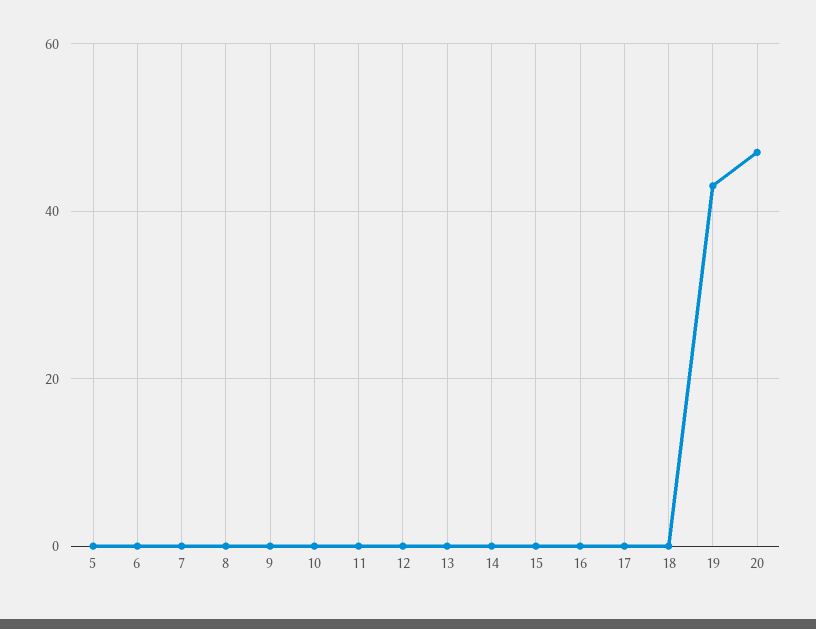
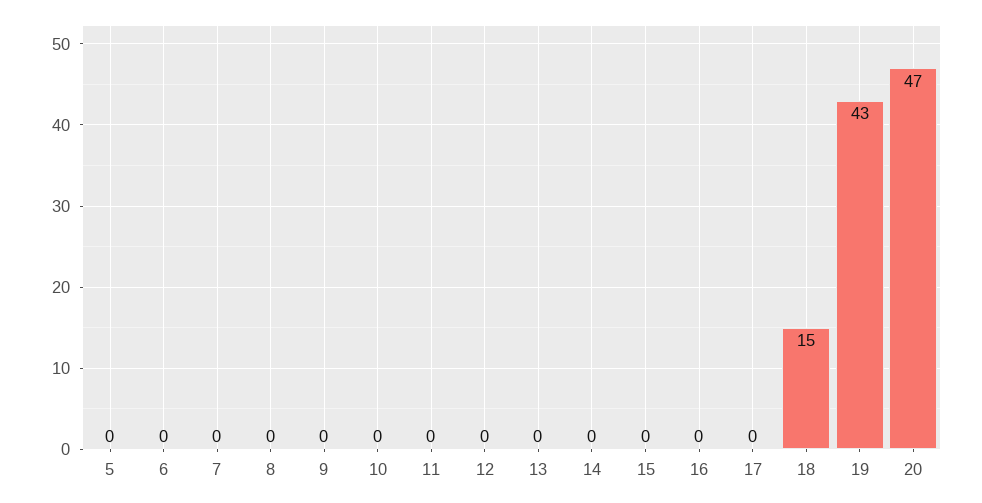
18: 0 -> 15

